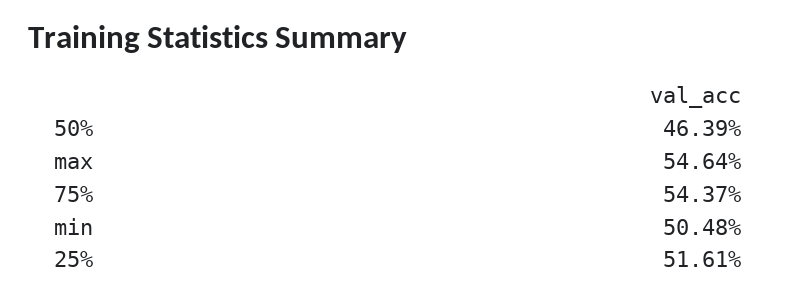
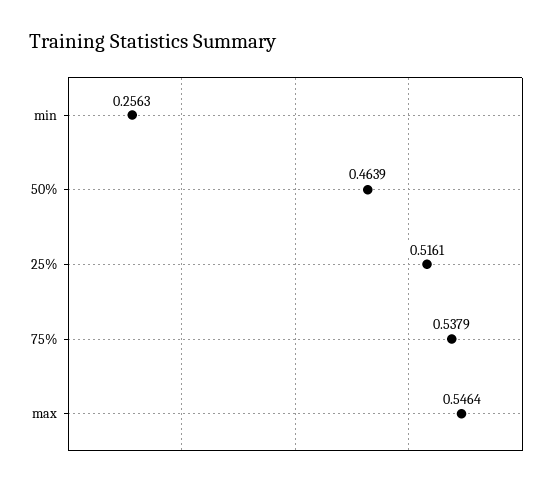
75%: 0.5437 -> 0.5379
min: 0.5048 -> 0.2563

